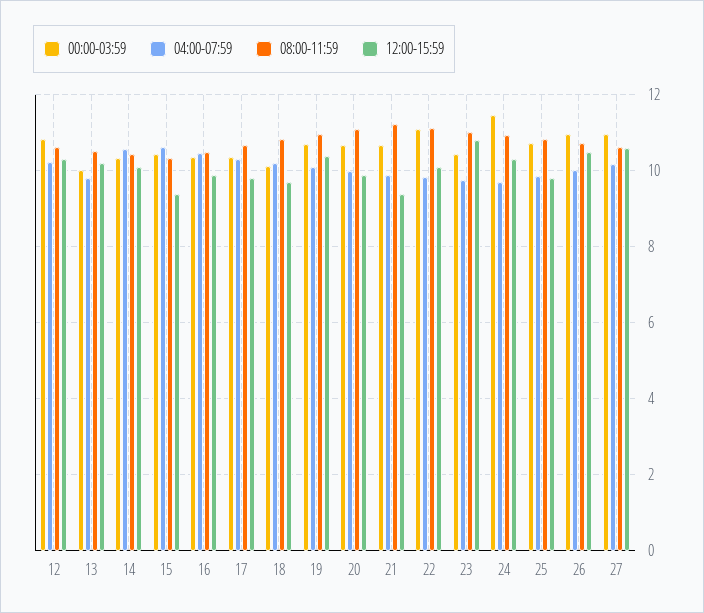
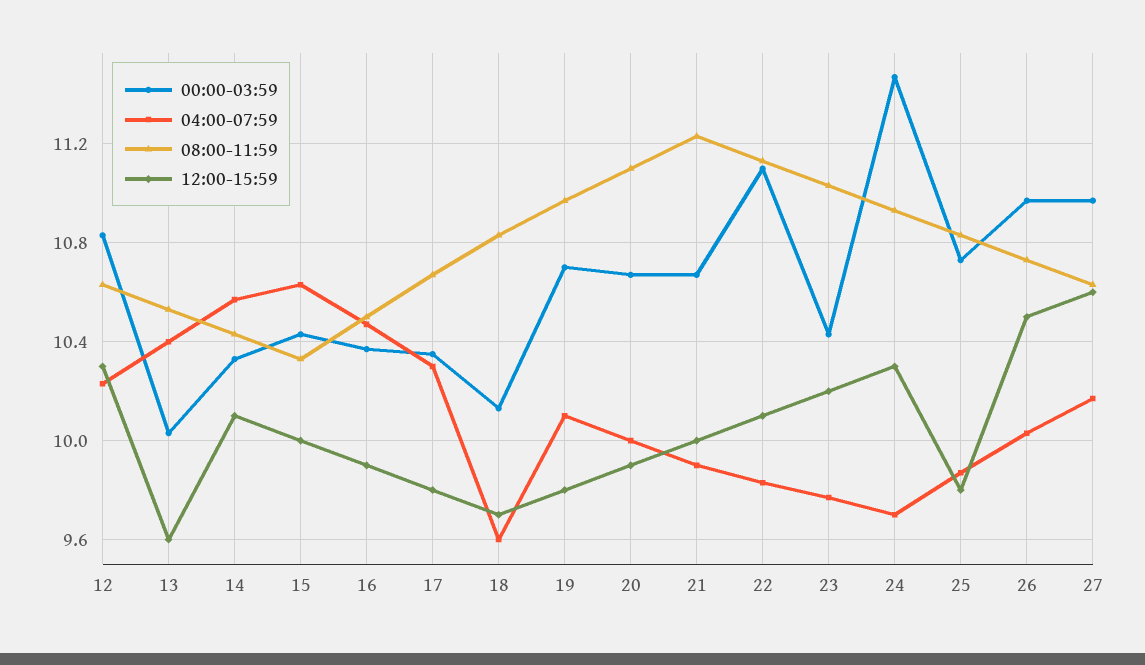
04:00-07:59, 13: 9.8 -> 10.4
12:00-15:59, 13: 10.2 -> 9.6
12:00-15:59, 15: 9.4 -> 10
04:00-07:59, 18: 10.2 -> 9.6
12:00-15:59, 19: 10.4 -> 9.8
12:00-15:59, 21: 9.4 -> 10
12:00-15:59, 23: 10.8 -> 10.2

